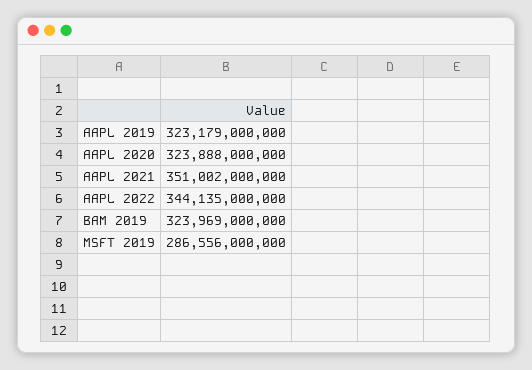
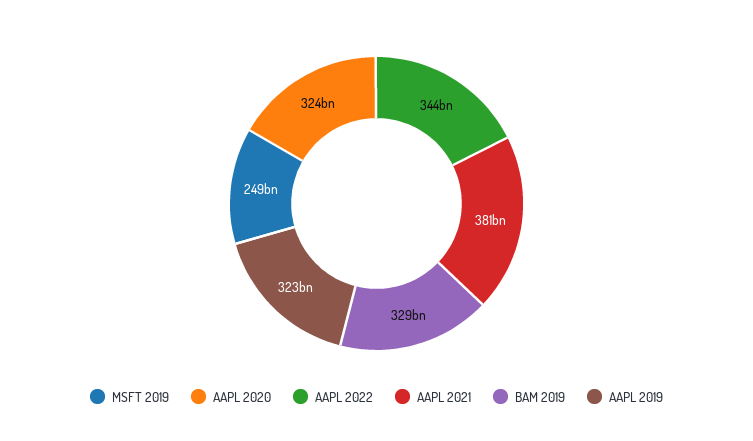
AAPL 2021: 351002000000 -> 381000000000
BAM 2019: 323969000000 -> 329000000000
MSFT 2019: 286556000000 -> 249000000000

